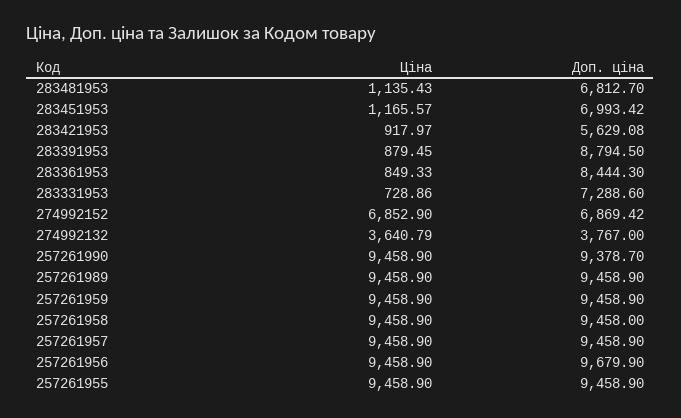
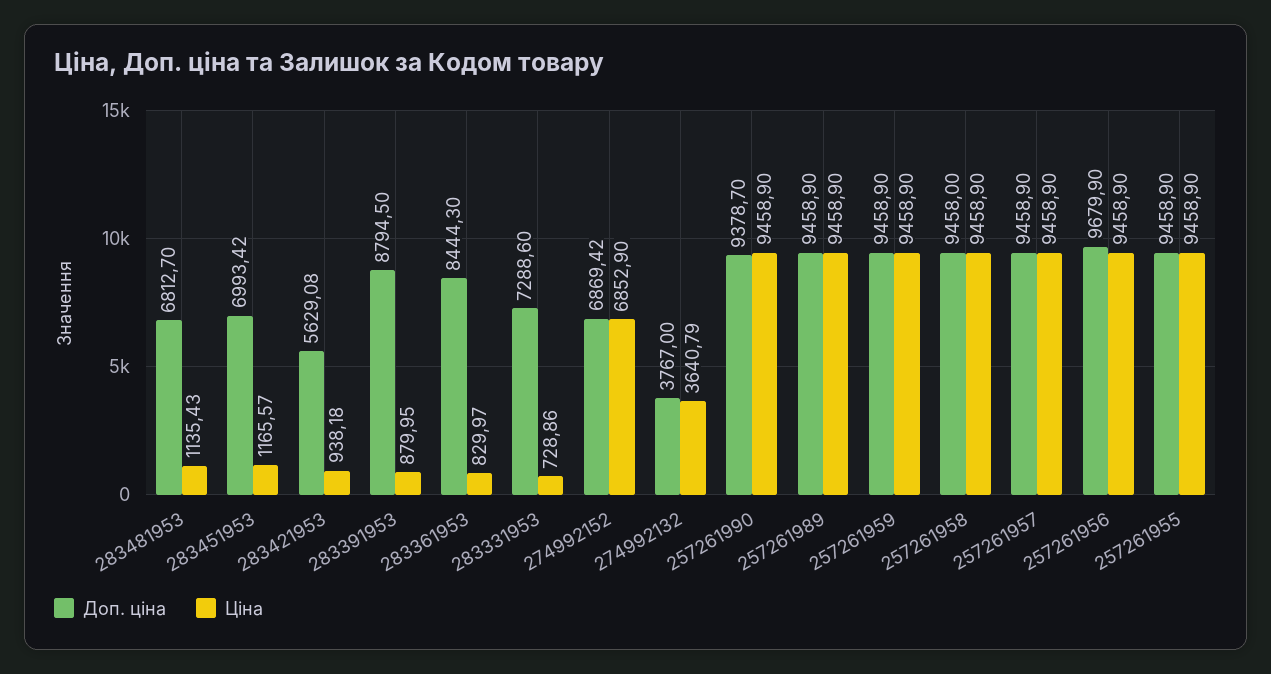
Ціна, 283421953: 917.97 -> 938.18
Ціна, 283391953: 879.45 -> 879.95
Ціна, 283361953: 849.33 -> 829.97

